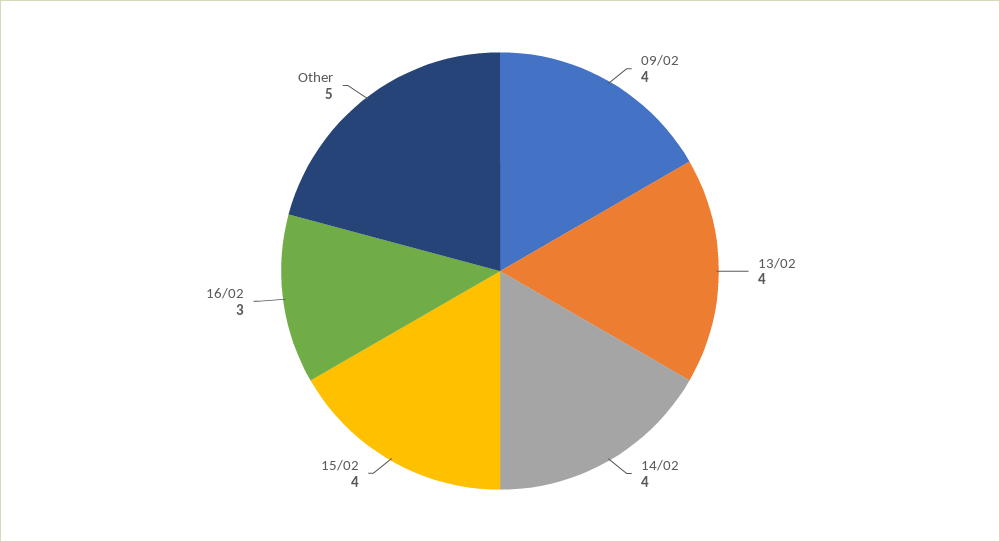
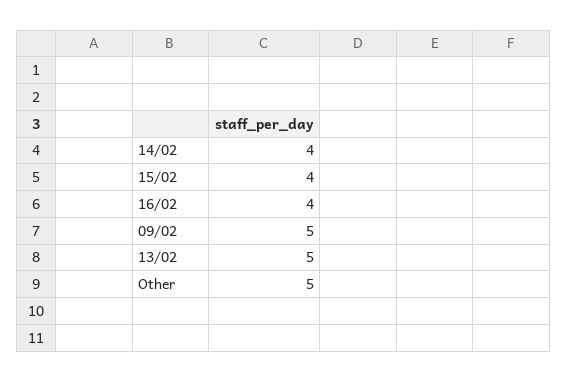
09/02: 4 -> 5
13/02: 4 -> 5
16/02: 3 -> 4

